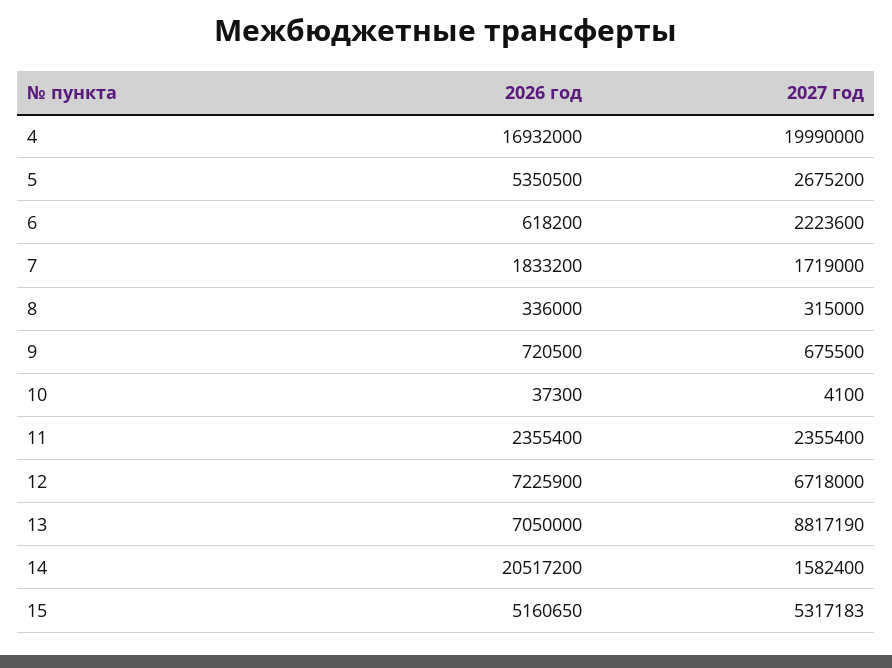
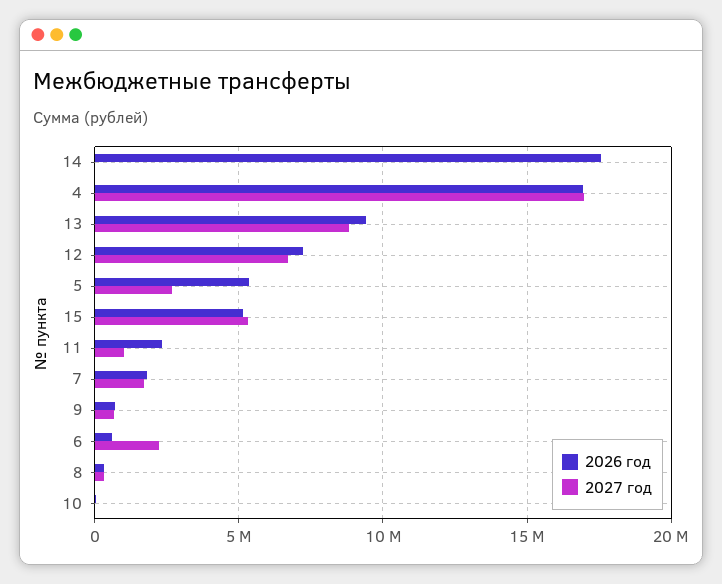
2027 год, 4: 19990000 -> 17000000
2027 год, 11: 2355400 -> 1000000
2026 год, 13: 7050000 -> 9500000
2026 год, 14: 20517200 -> 17500000
2027 год, 14: 1582400 -> 0

